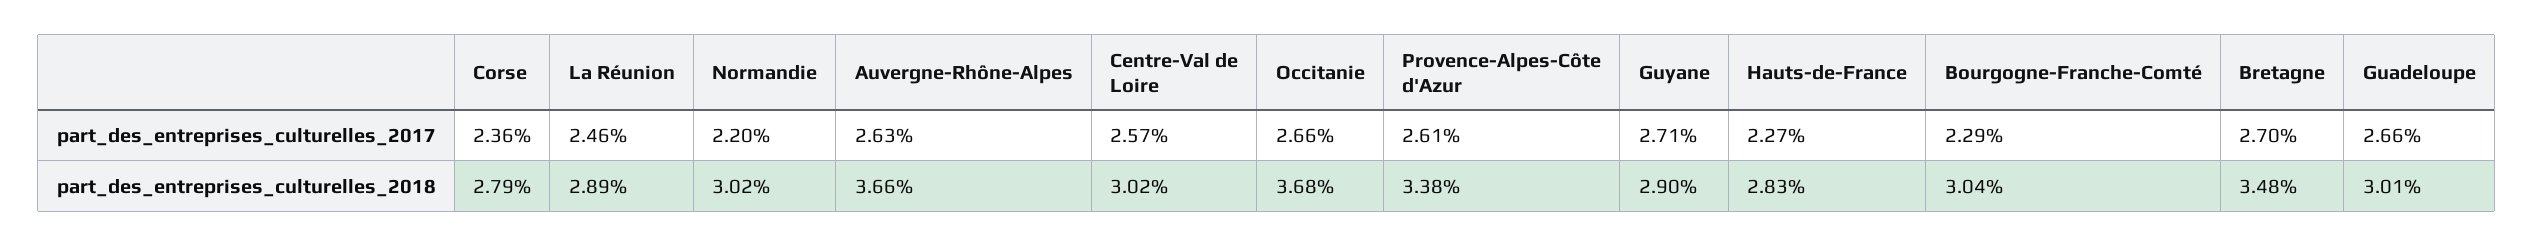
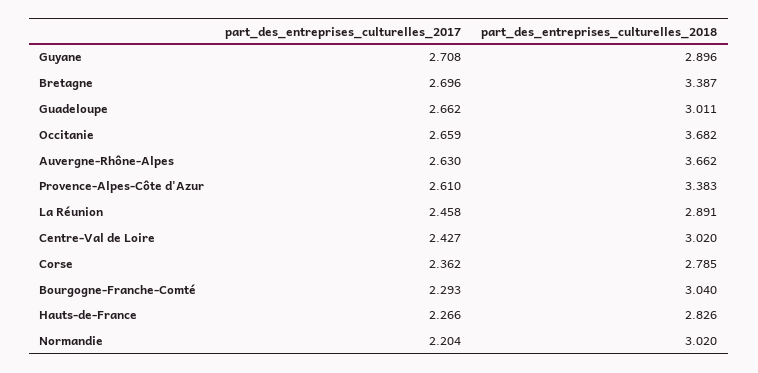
Centre-Val de Loire, part_des_entreprises_culturelles_2017: 2.57 -> 2.427
Bretagne, part_des_entreprises_culturelles_2018: 3.48 -> 3.387

